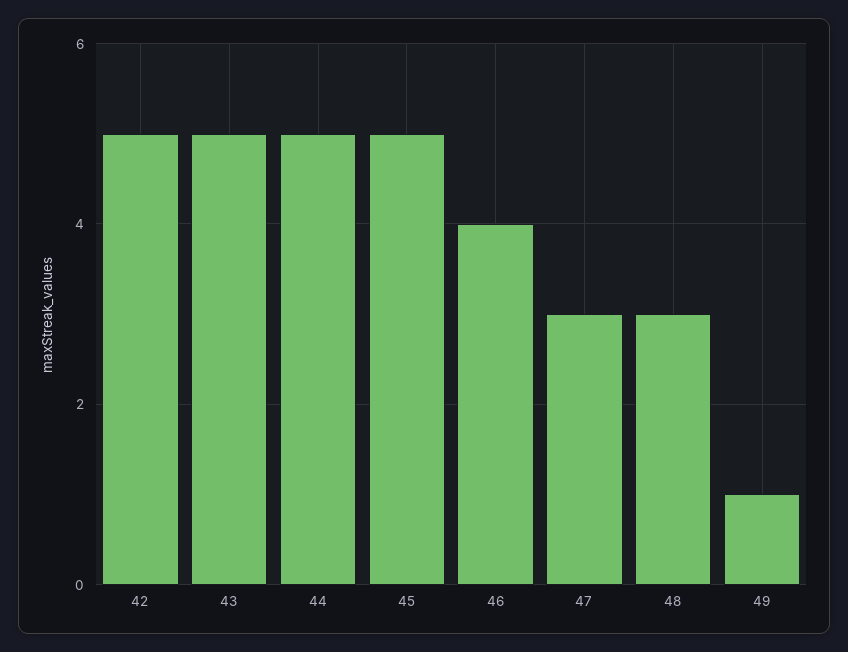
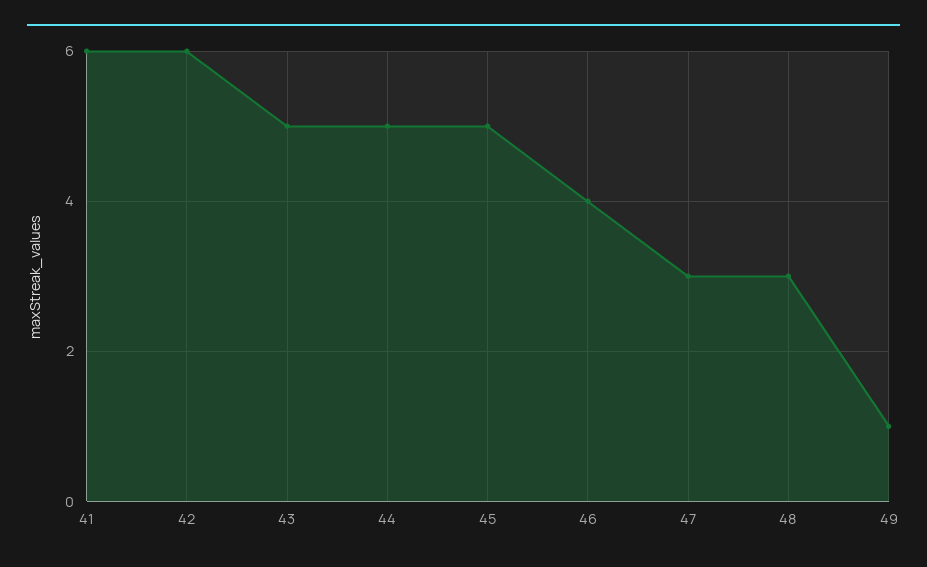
42: 5 -> 6
41: none -> 6

